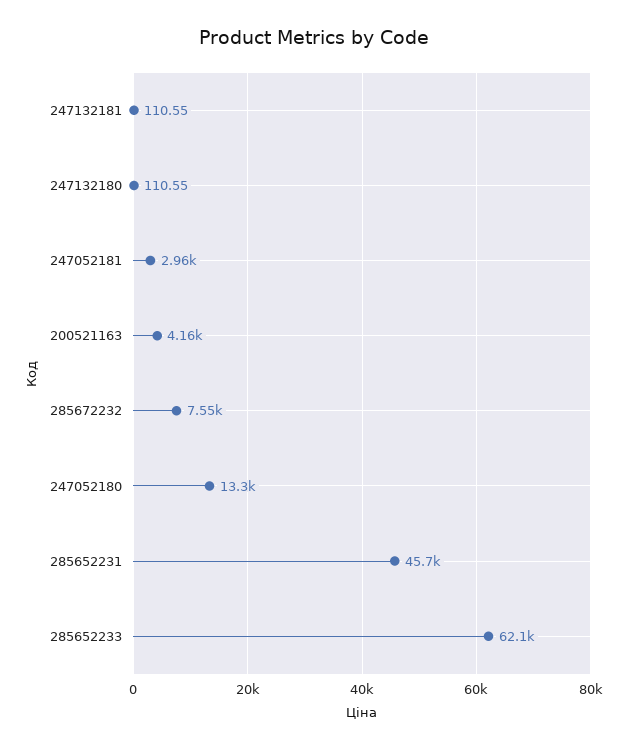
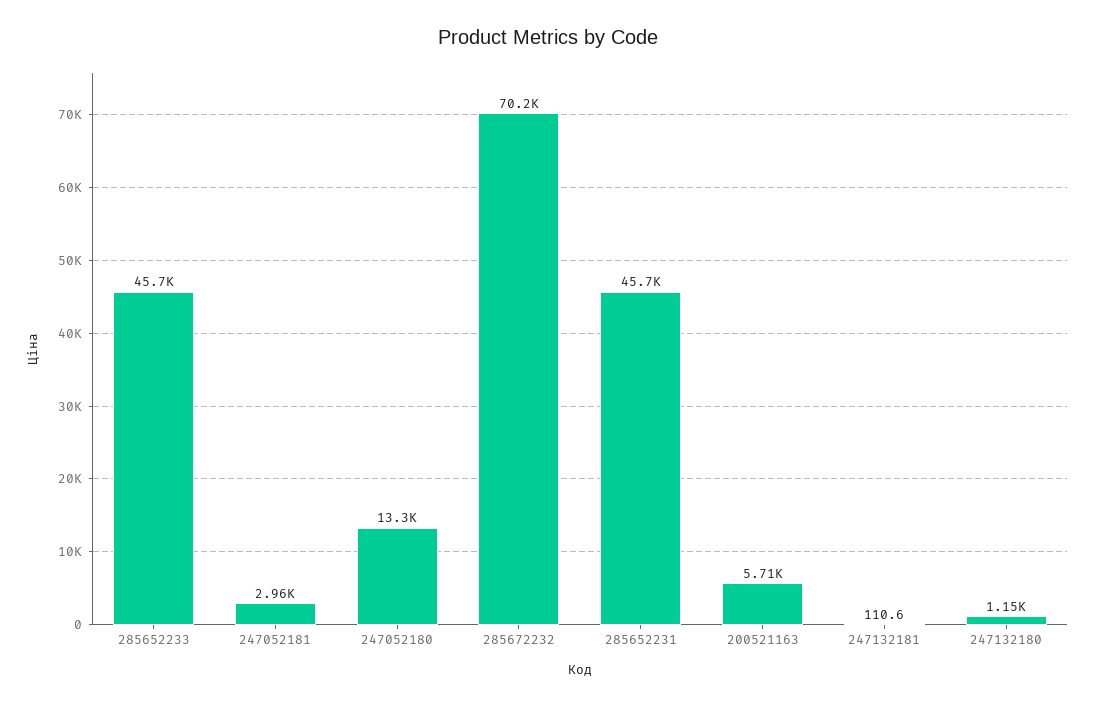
247132180: 110.55 -> 1150
200521163: 4160 -> 5710
285672232: 7550 -> 70200
285652233: 62100 -> 45700

